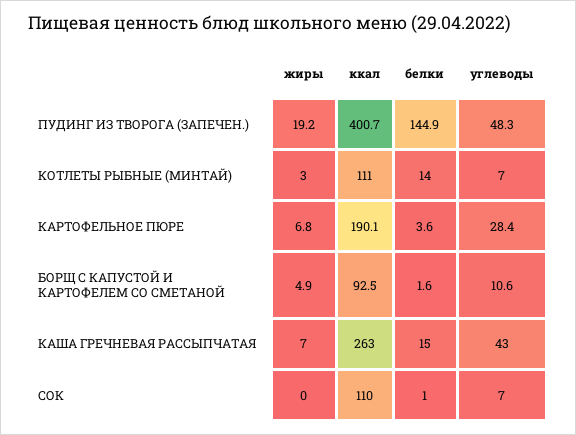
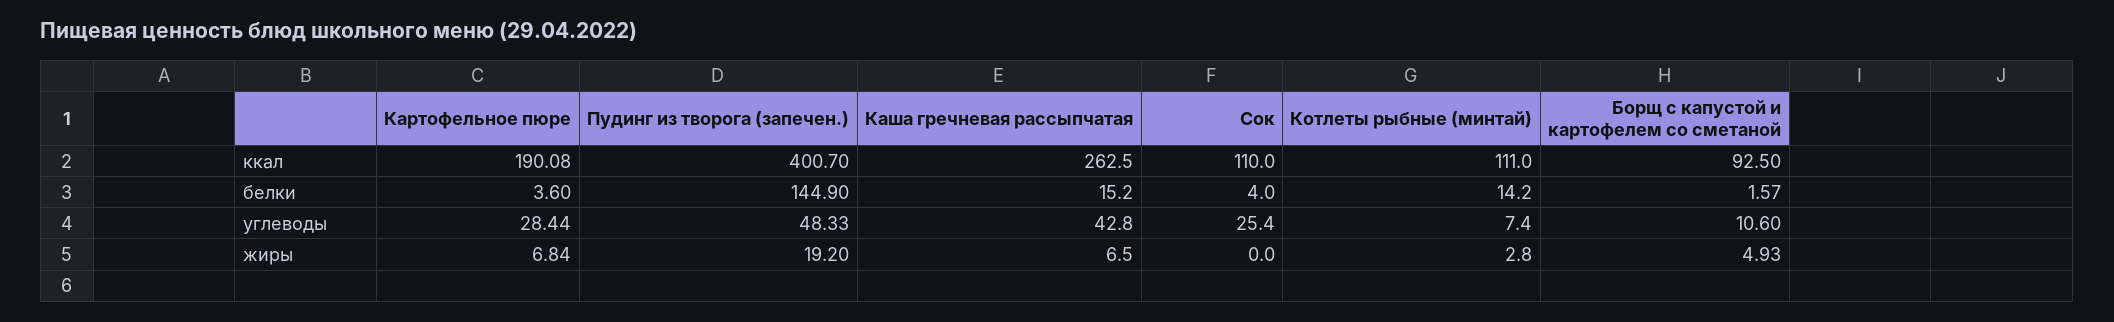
белки, СОК: 1 -> 4
углеводы, СОК: 7 -> 25.4

